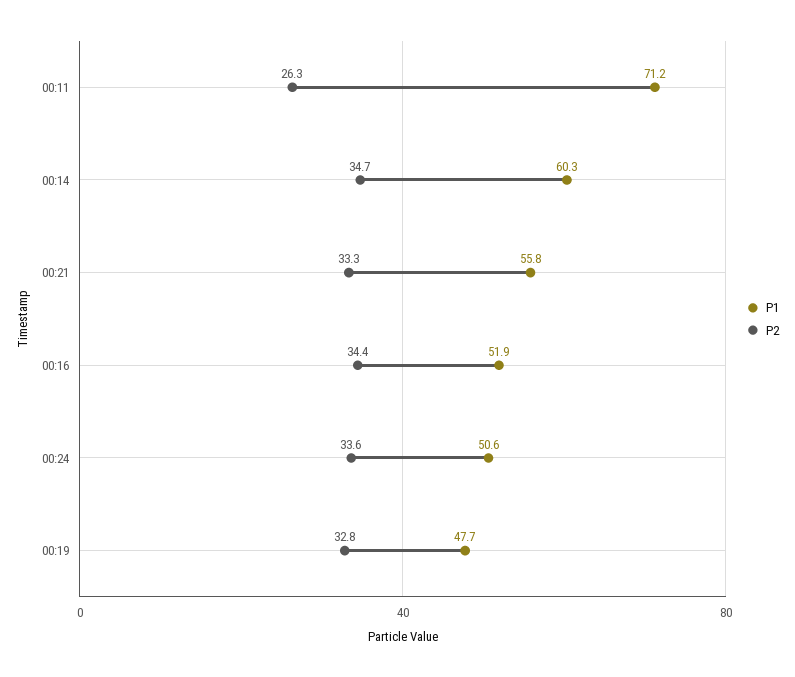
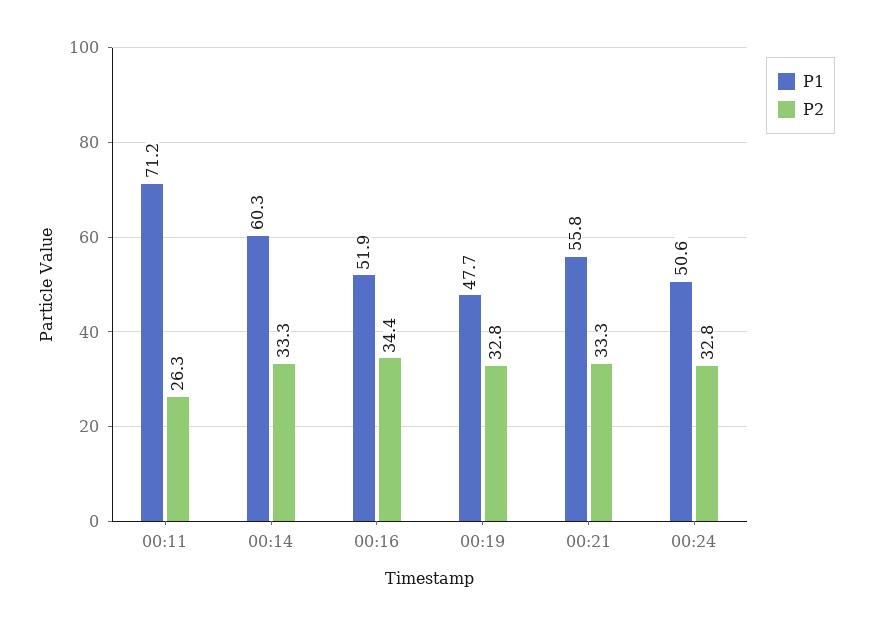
P2, 00:14: 34.7 -> 33.3
P2, 00:24: 33.6 -> 32.8

